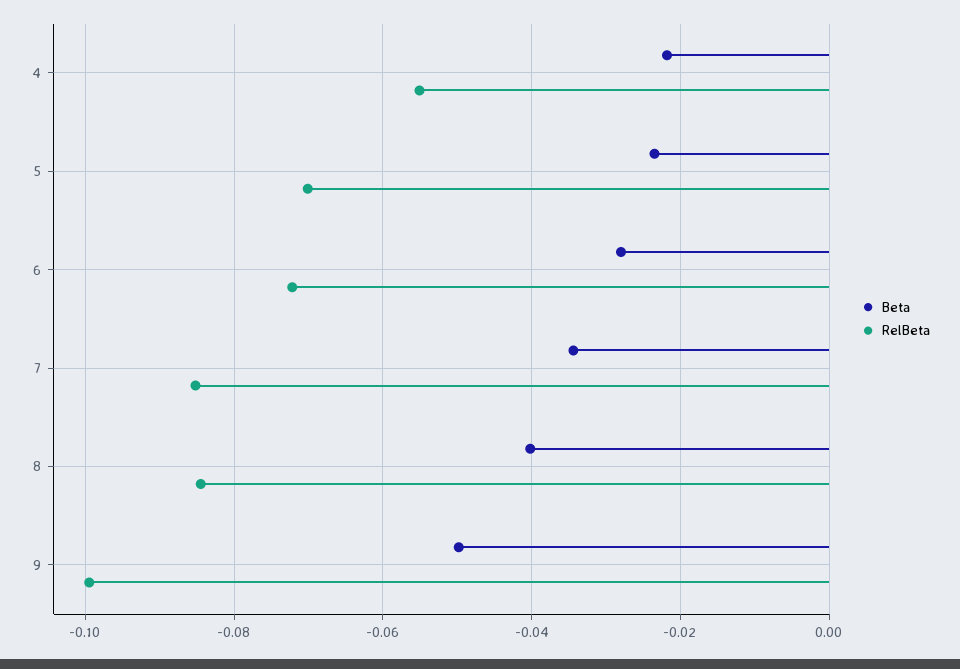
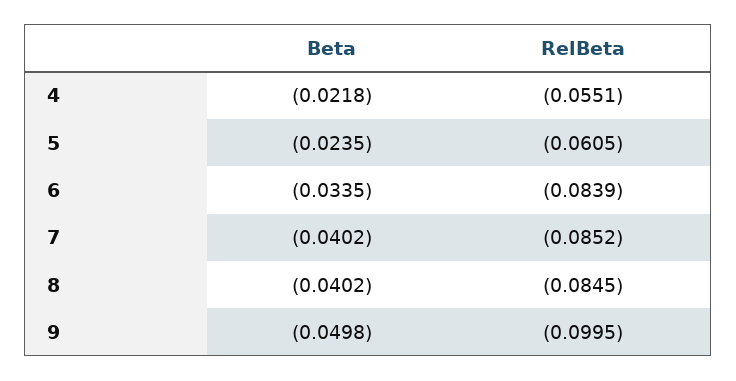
RelBeta, 5: -0.07 -> -0.0605
Beta, 6: -0.028 -> -0.0335
RelBeta, 6: -0.072 -> -0.0839
Beta, 7: -0.034 -> -0.0402

